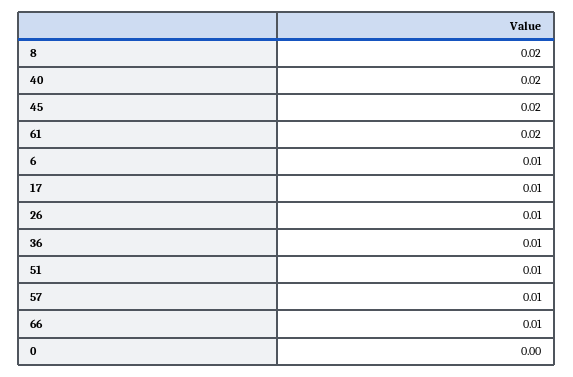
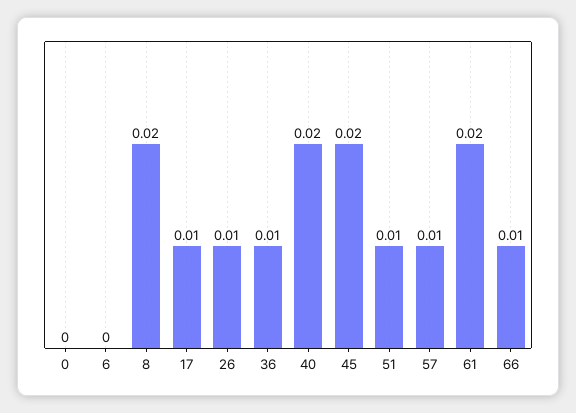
6: 0.01 -> 0

